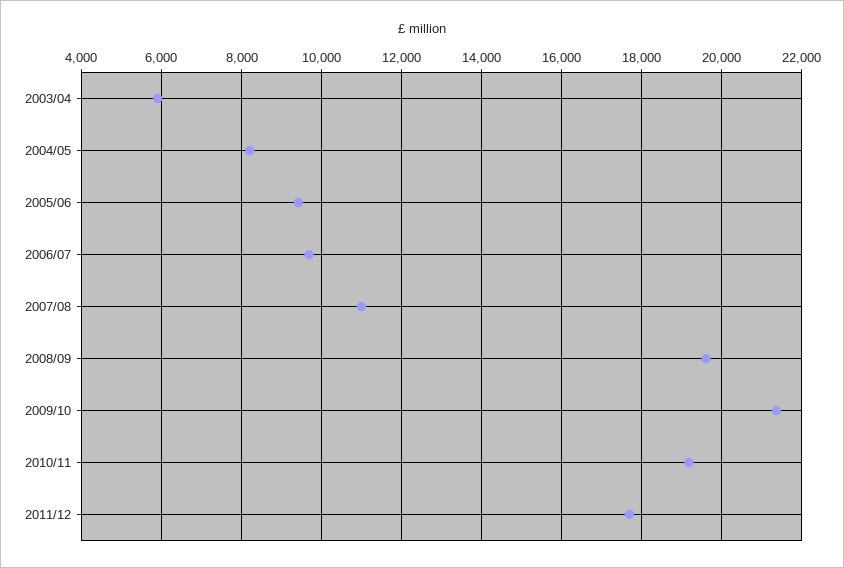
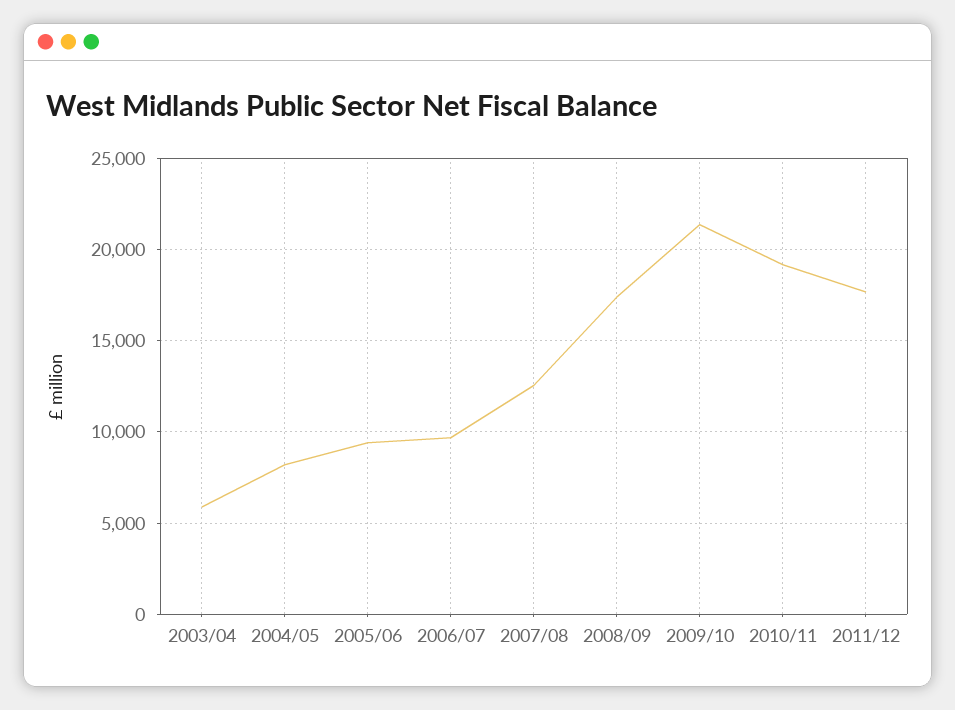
2007/08: 11000 -> 12500
2008/09: 19600 -> 17500

